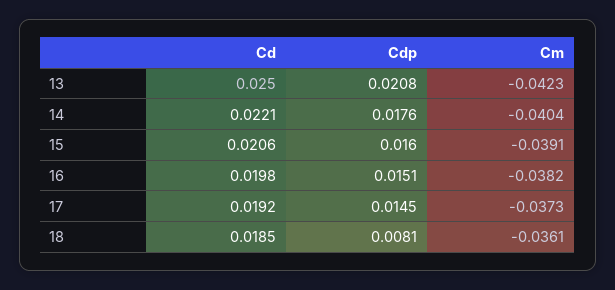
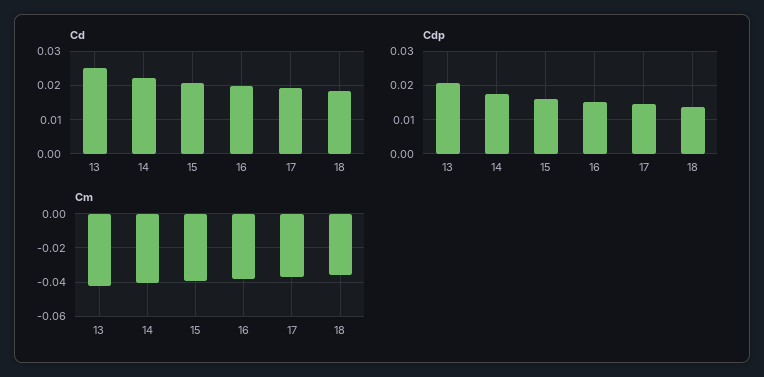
Cdp, 18: 0.0081 -> 0.014

